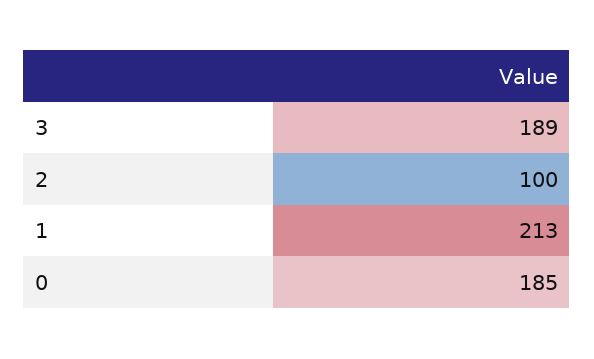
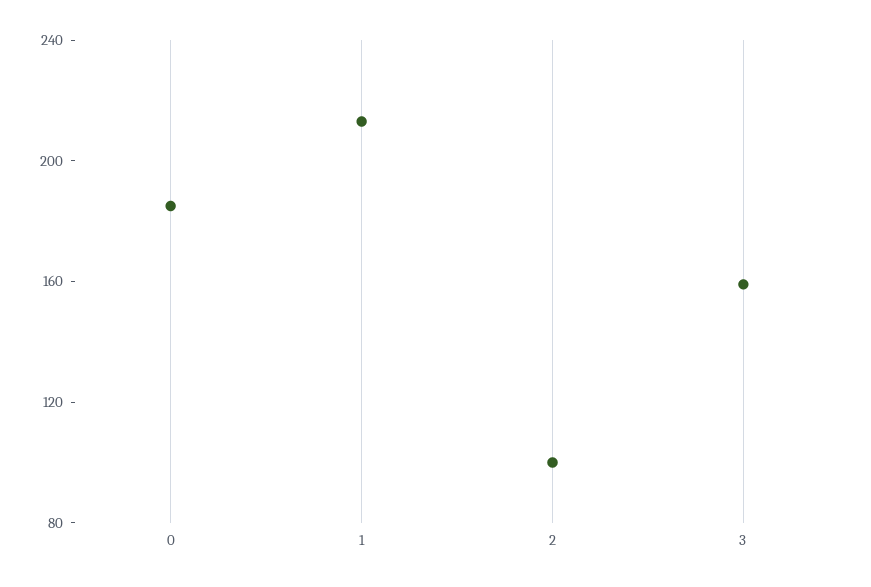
3: 189 -> 160

